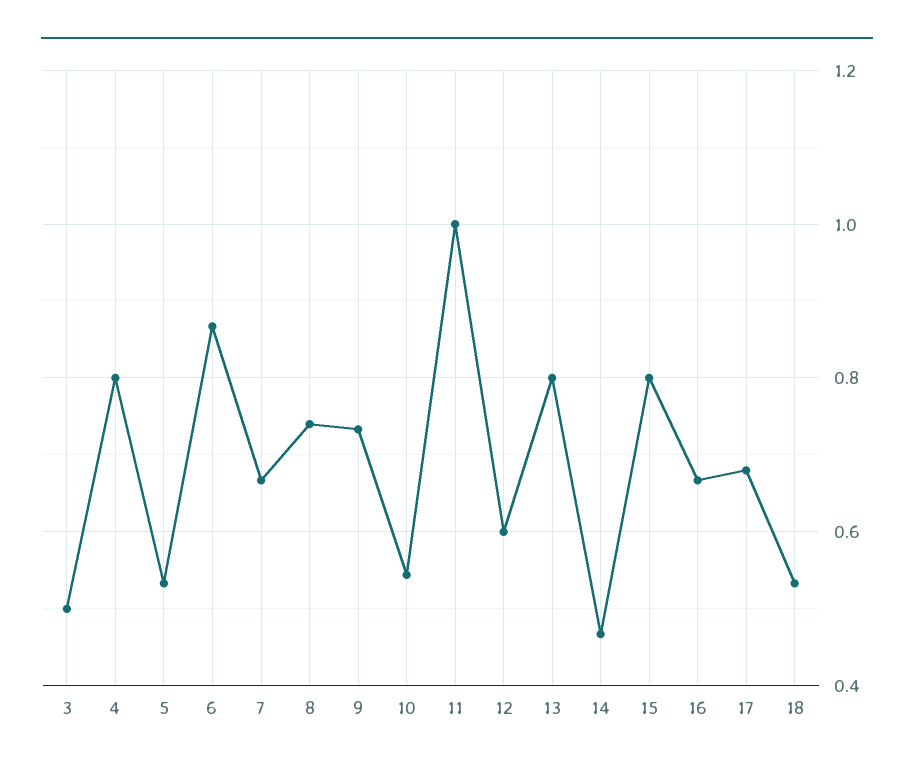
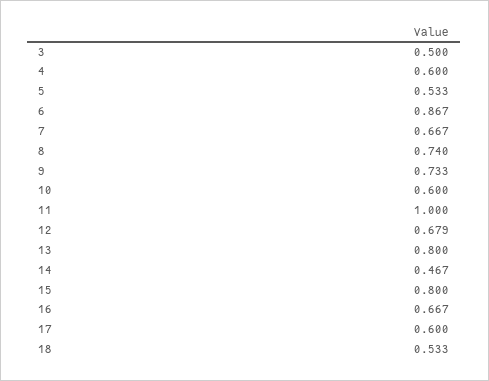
4: 0.8 -> 0.6
10: 0.54 -> 0.6
12: 0.6 -> 0.679
17: 0.68 -> 0.6

